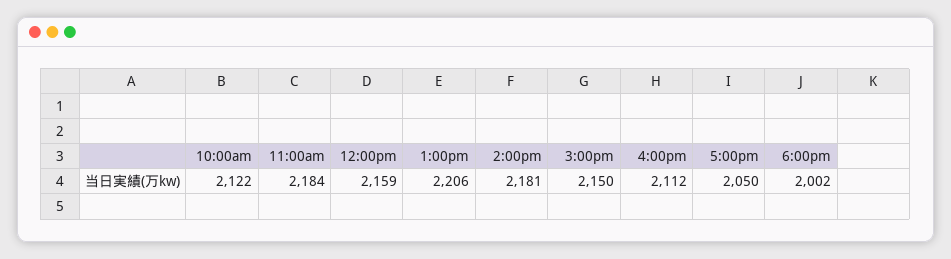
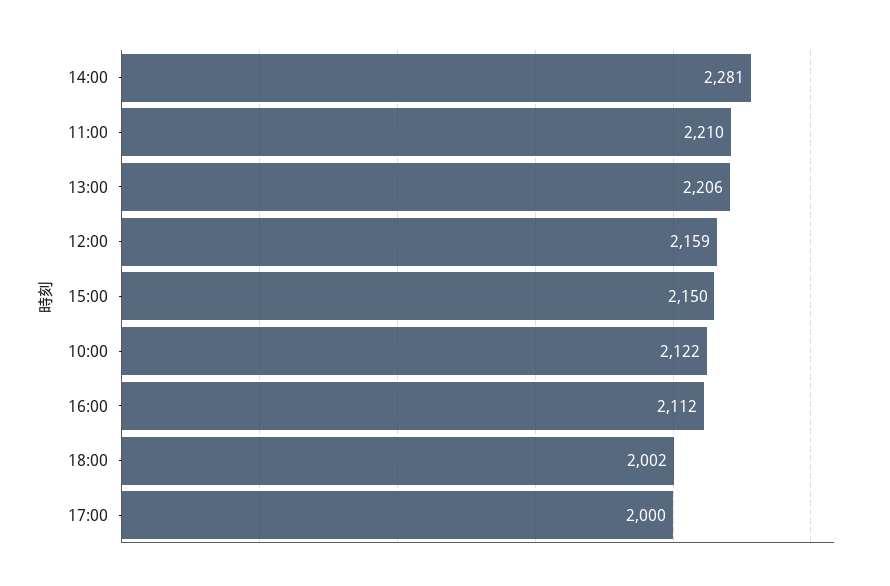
11:00am: 2184 -> 2210
2:00pm: 2181 -> 2281
5:00pm: 2050 -> 2000

